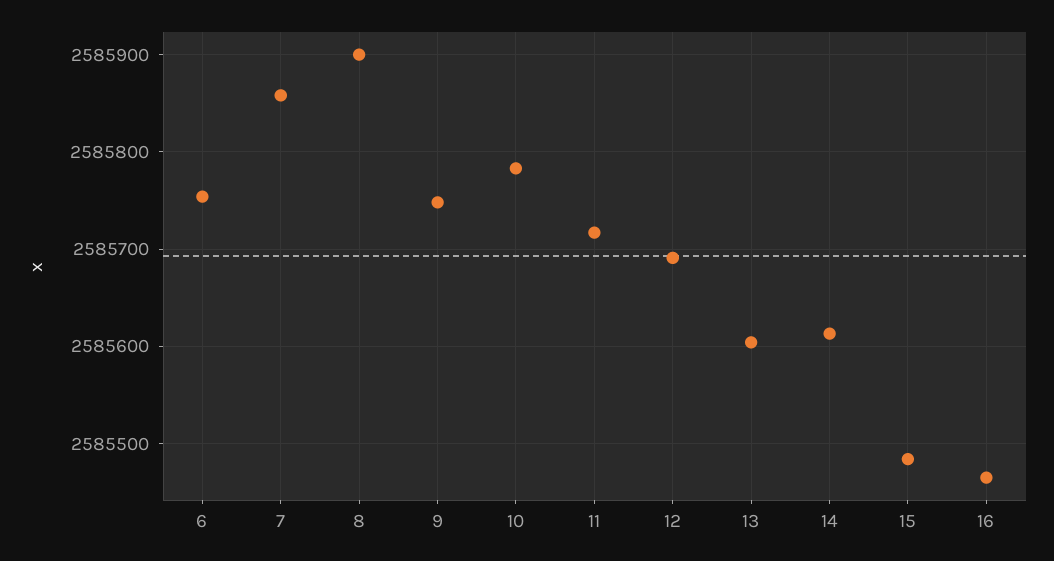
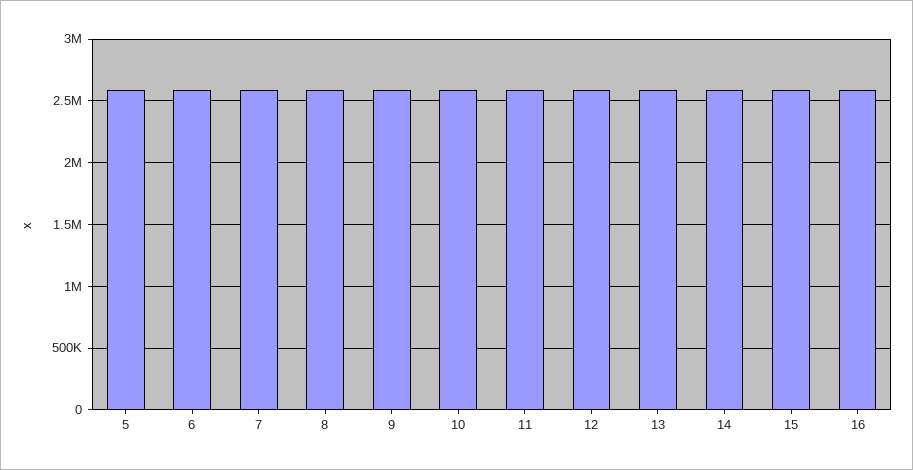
5: none -> 2600000

